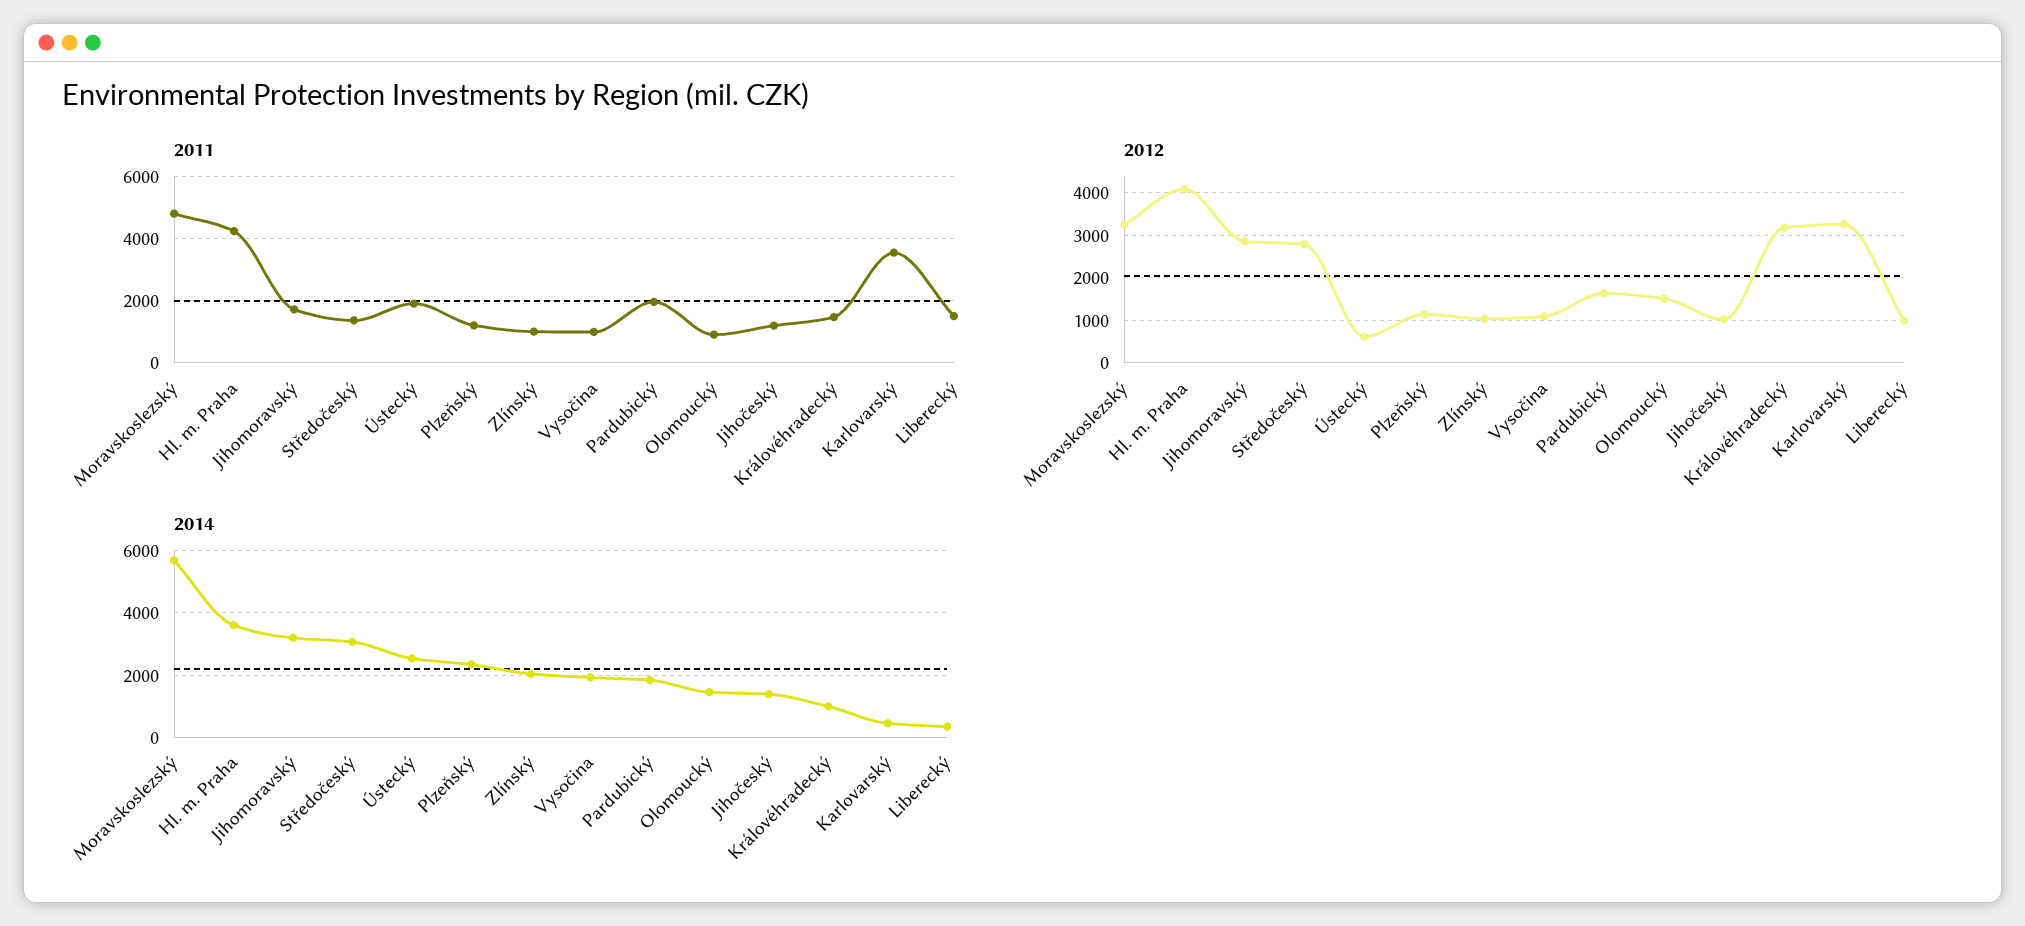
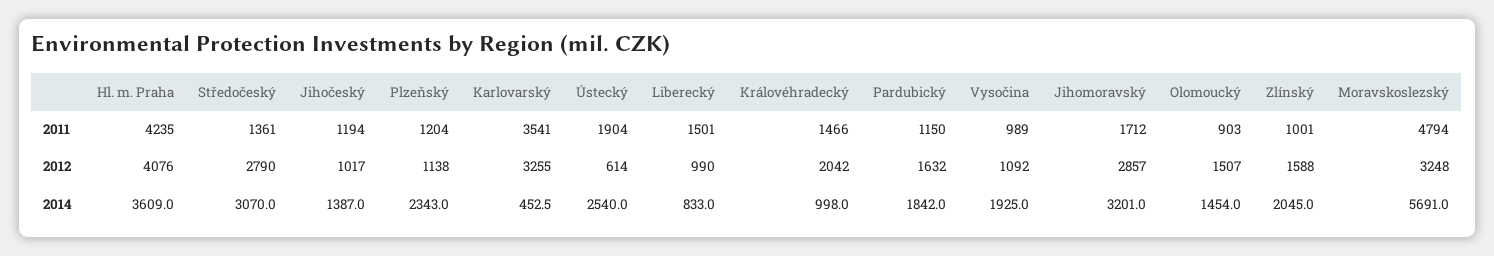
2011, Pardubický: 2000 -> 1150
2012, Zlínský: 1000 -> 1588
2012, Královéhradecký: 3200 -> 2042
2014, Liberecký: 400 -> 833

